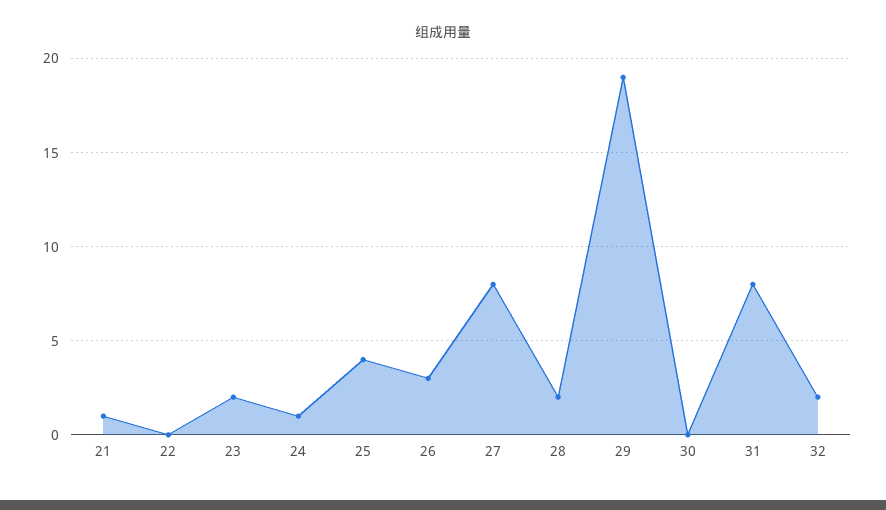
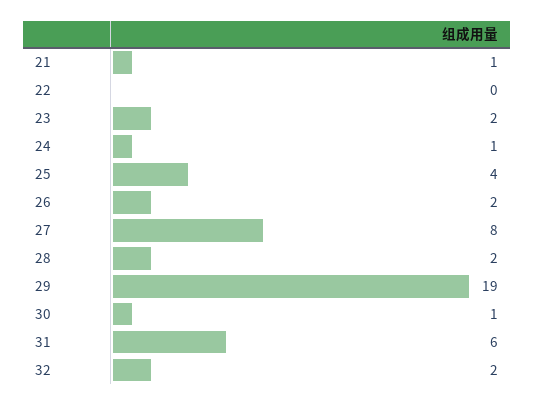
26: 3 -> 2
30: 0 -> 1
31: 8 -> 6

